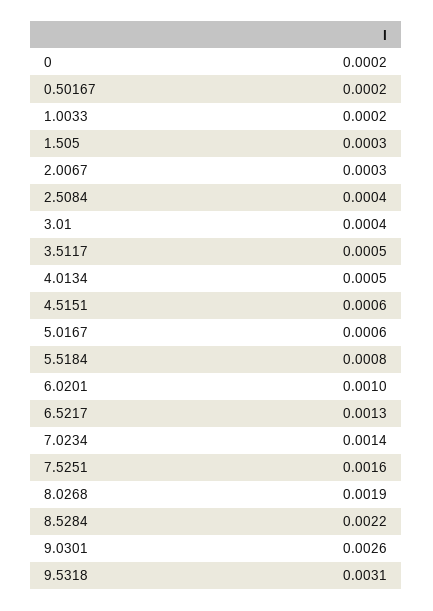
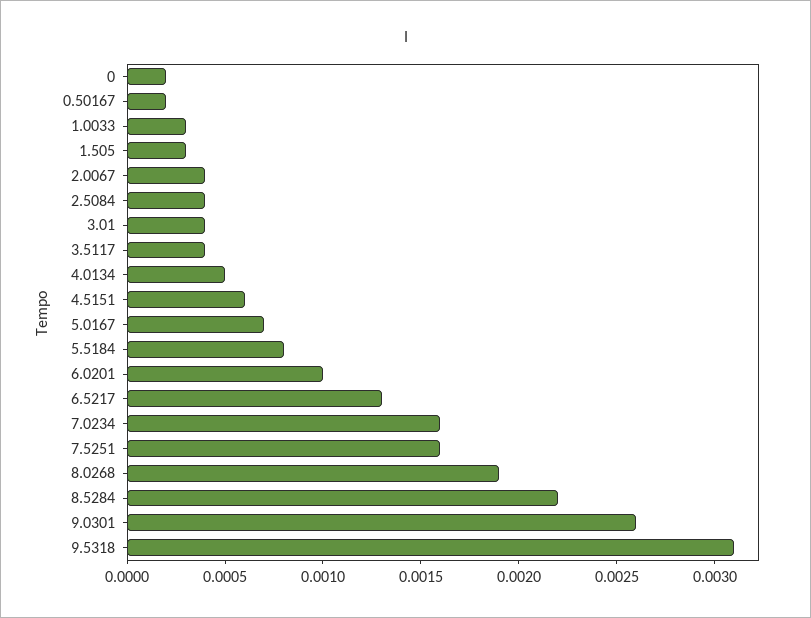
1.0033: 0.0002 -> 0.0003
2.0067: 0.0003 -> 0.0004
3.5117: 0.0005 -> 0.0004
5.0167: 0.0006 -> 0.0007
7.0234: 0.0014 -> 0.0016

